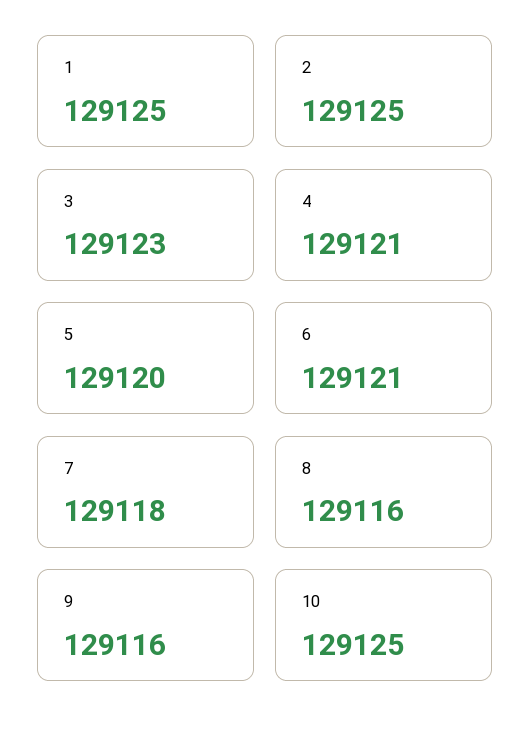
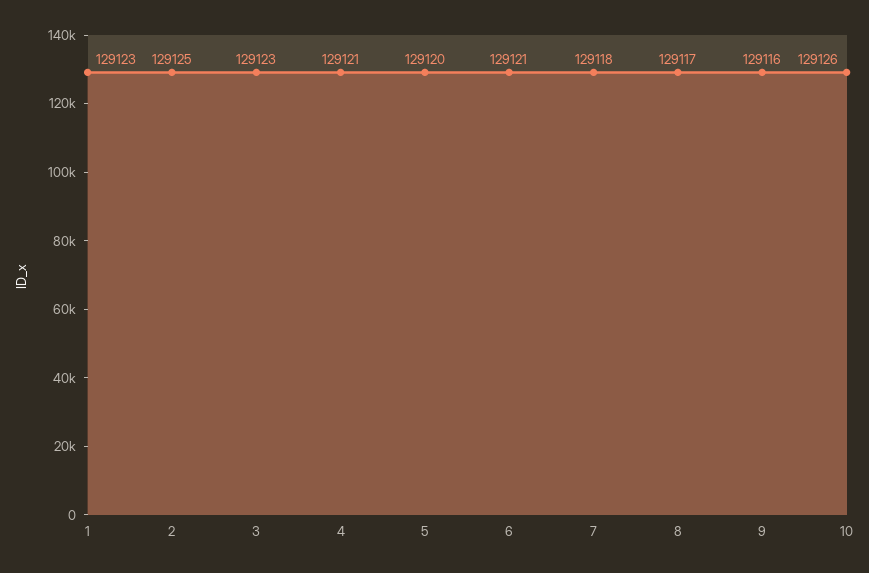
1: 129125 -> 129123
8: 129116 -> 129117
10: 129125 -> 129126

